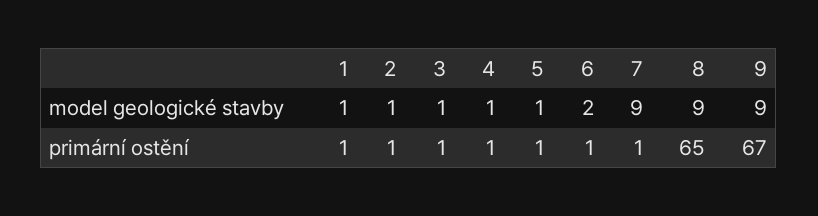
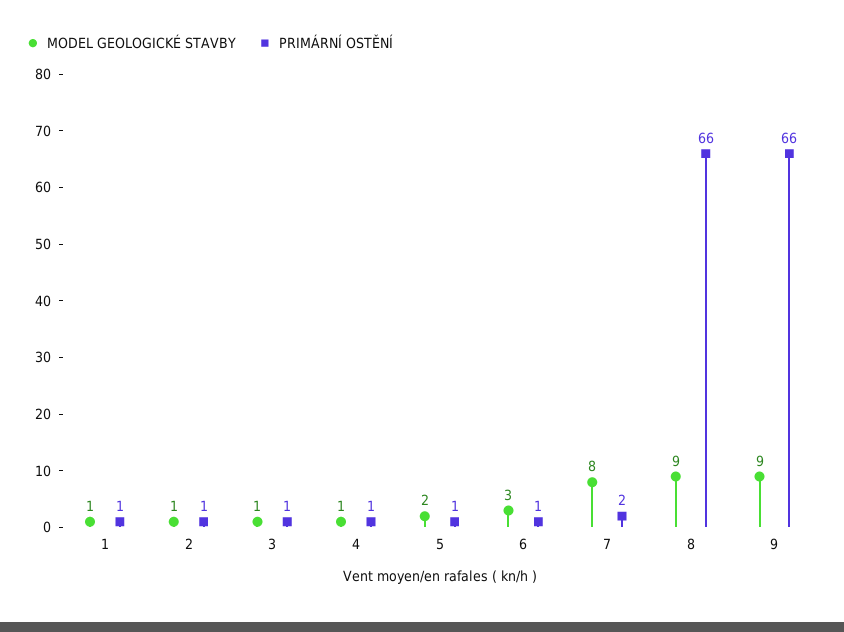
model geologické stavby, 5: 1 -> 2
model geologické stavby, 6: 2 -> 3
model geologické stavby, 7: 9 -> 8
primární ostění, 7: 1 -> 2
primární ostění, 8: 65 -> 66
primární ostění, 9: 67 -> 66

